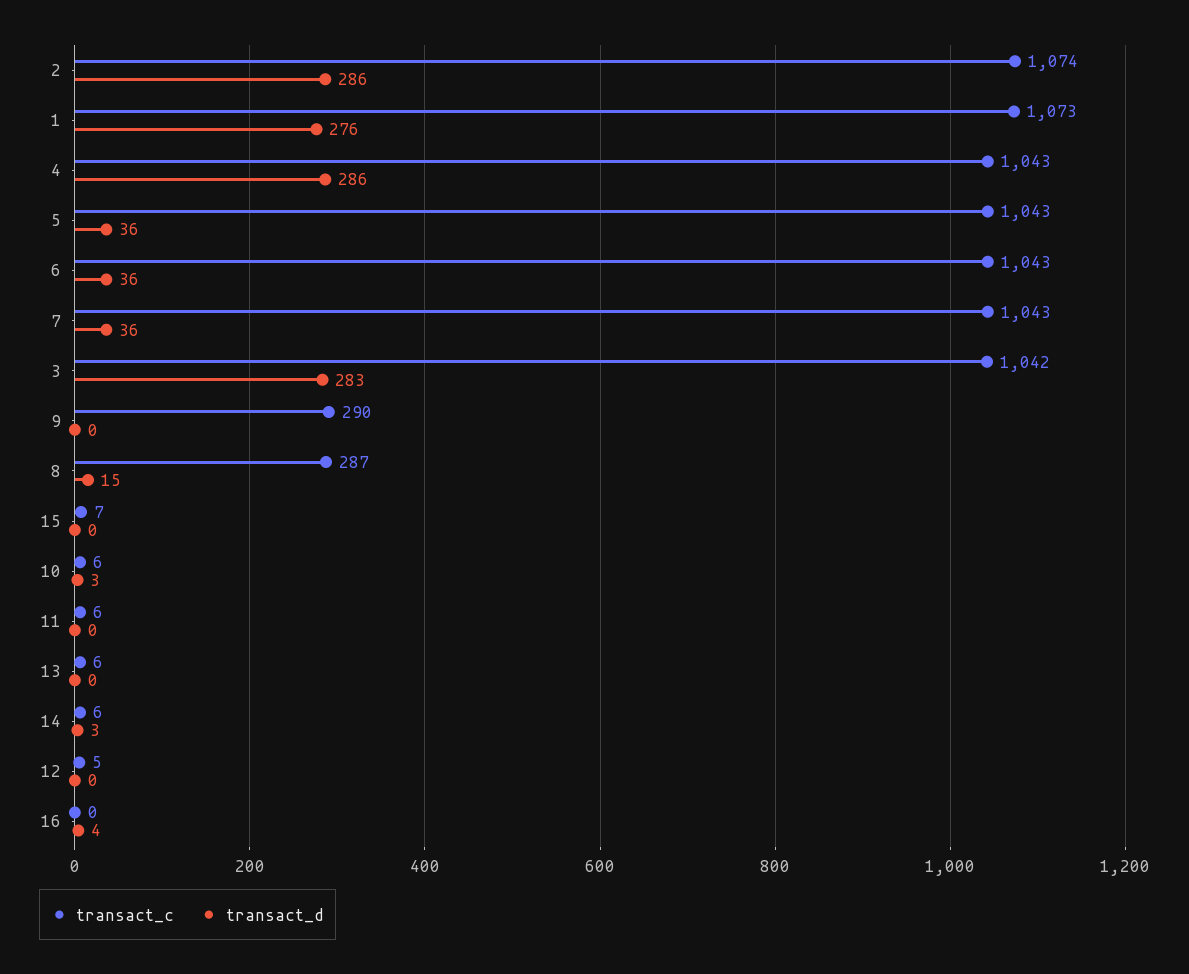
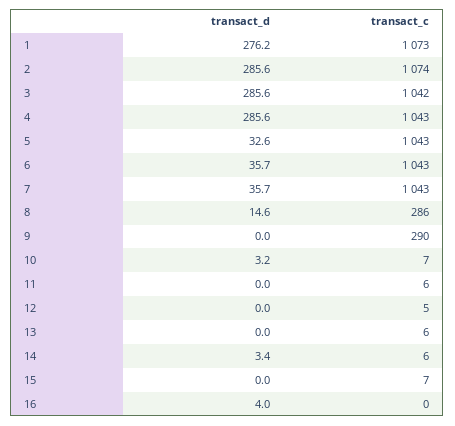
transact_d, 5: 36 -> 32.6
transact_d, 3: 283 -> 285.6
transact_c, 8: 287 -> 286
transact_c, 10: 6 -> 7

